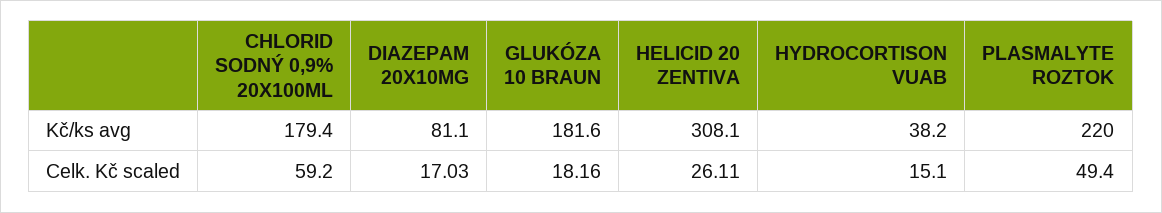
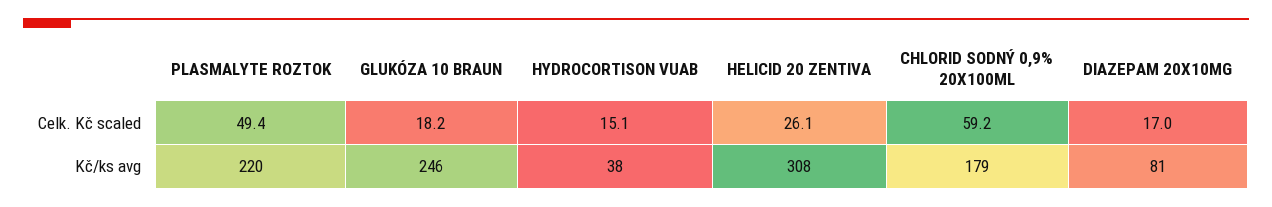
GLUKÓZA 10 BRAUN, Kč/ks avg: 181.6 -> 246

